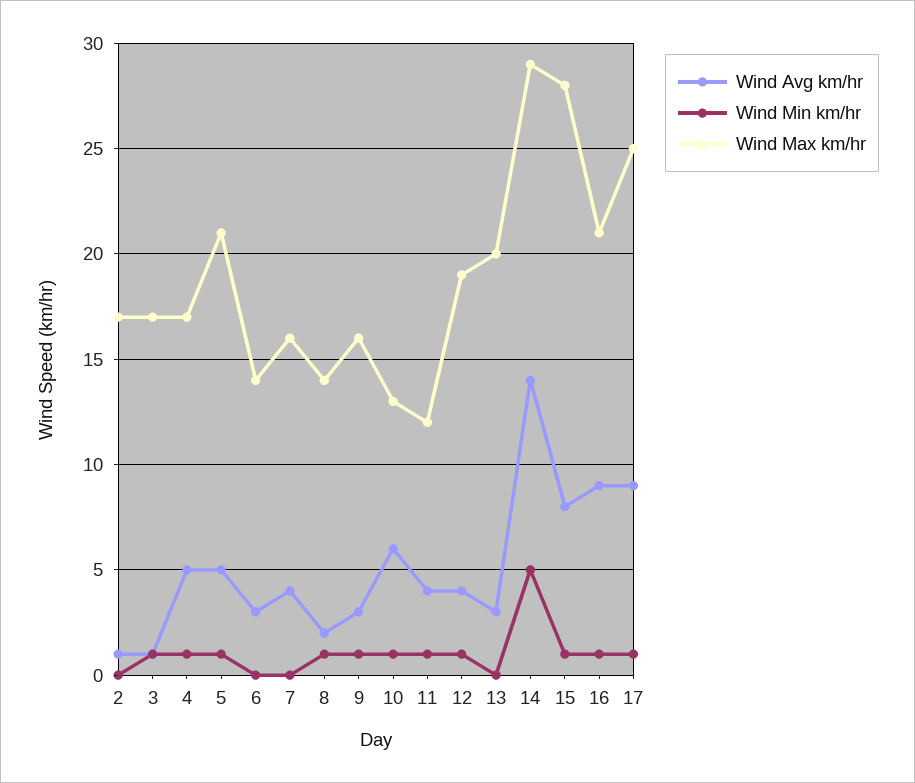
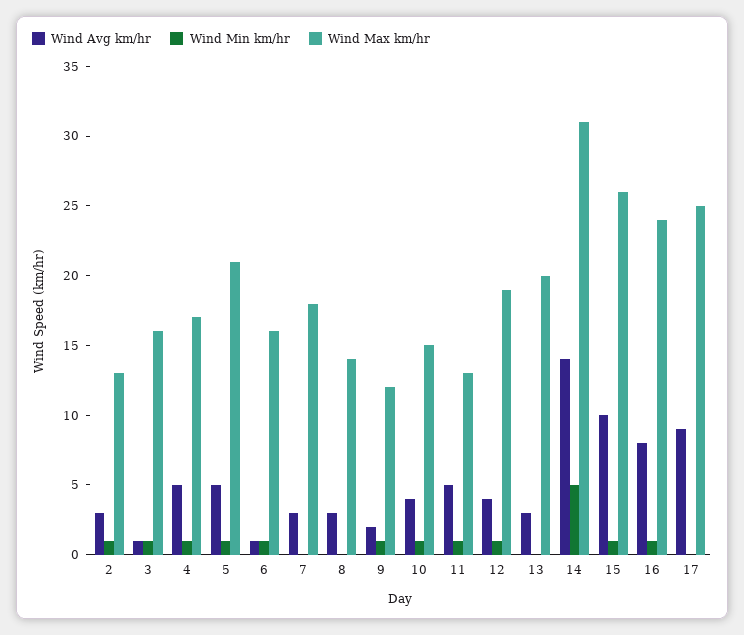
Wind Avg km/hr, 2: 1 -> 3
Wind Min km/hr, 2: 0 -> 1
Wind Max km/hr, 2: 17 -> 13
Wind Max km/hr, 3: 17 -> 16
Wind Avg km/hr, 6: 3 -> 1
Wind Min km/hr, 6: 0 -> 1
Wind Max km/hr, 6: 14 -> 16
Wind Avg km/hr, 7: 4 -> 3
Wind Max km/hr, 7: 16 -> 18
Wind Avg km/hr, 8: 2 -> 3
Wind Min km/hr, 8: 1 -> 0
Wind Avg km/hr, 9: 3 -> 2
Wind Max km/hr, 9: 16 -> 12
Wind Avg km/hr, 10: 6 -> 4
Wind Max km/hr, 10: 13 -> 15
Wind Avg km/hr, 11: 4 -> 5
Wind Max km/hr, 11: 12 -> 13
Wind Max km/hr, 14: 29 -> 31
Wind Avg km/hr, 15: 8 -> 10
Wind Max km/hr, 15: 28 -> 26
Wind Avg km/hr, 16: 9 -> 8
Wind Max km/hr, 16: 21 -> 24
Wind Min km/hr, 17: 1 -> 0

